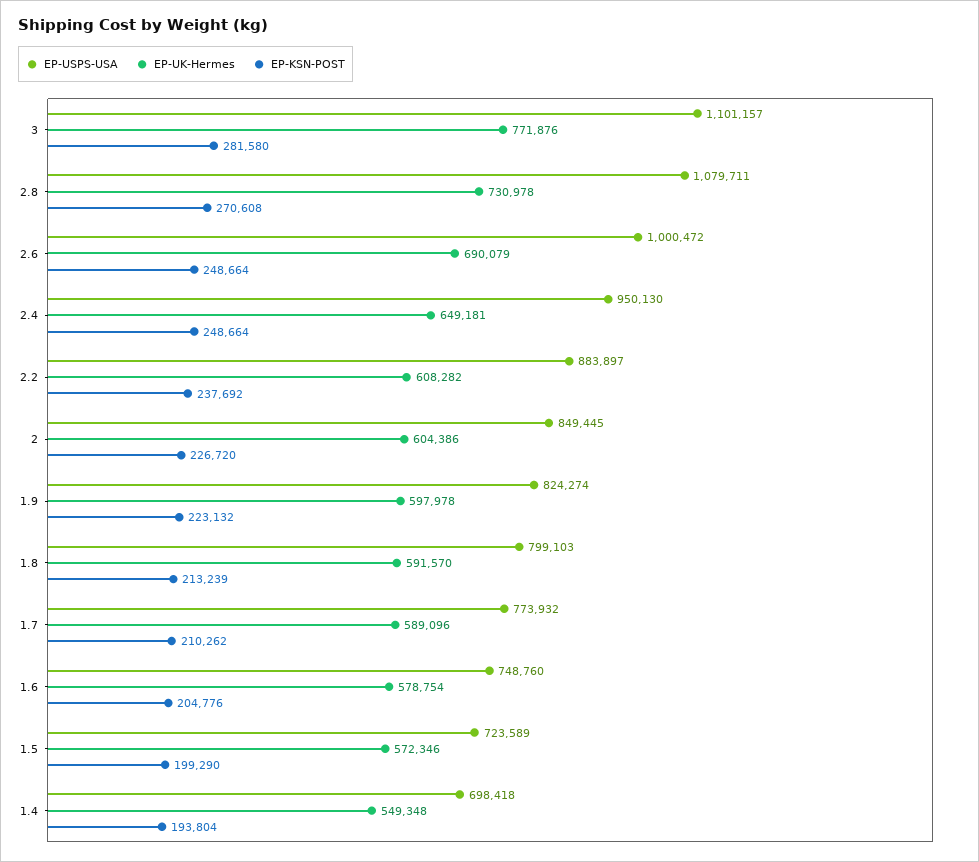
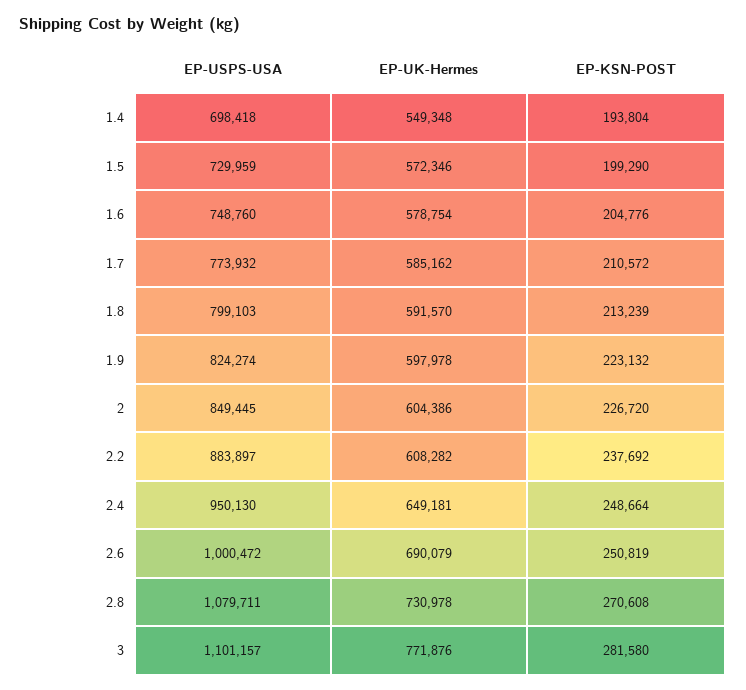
EP-KSN-POST, 2.6: 248664 -> 250819
EP-UK-Hermes, 1.7: 589096 -> 585162
EP-KSN-POST, 1.7: 210262 -> 210572
EP-USPS-USA, 1.5: 723589 -> 729959

